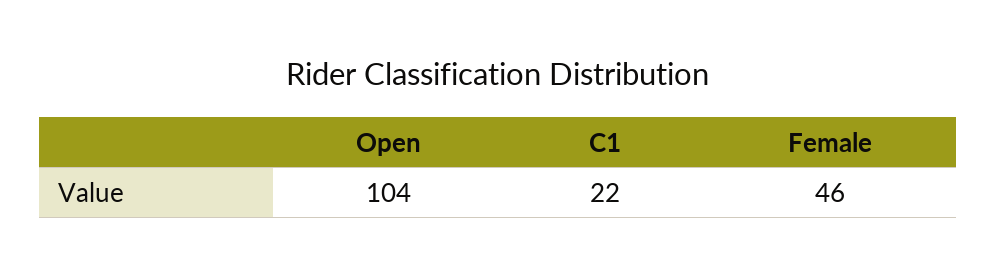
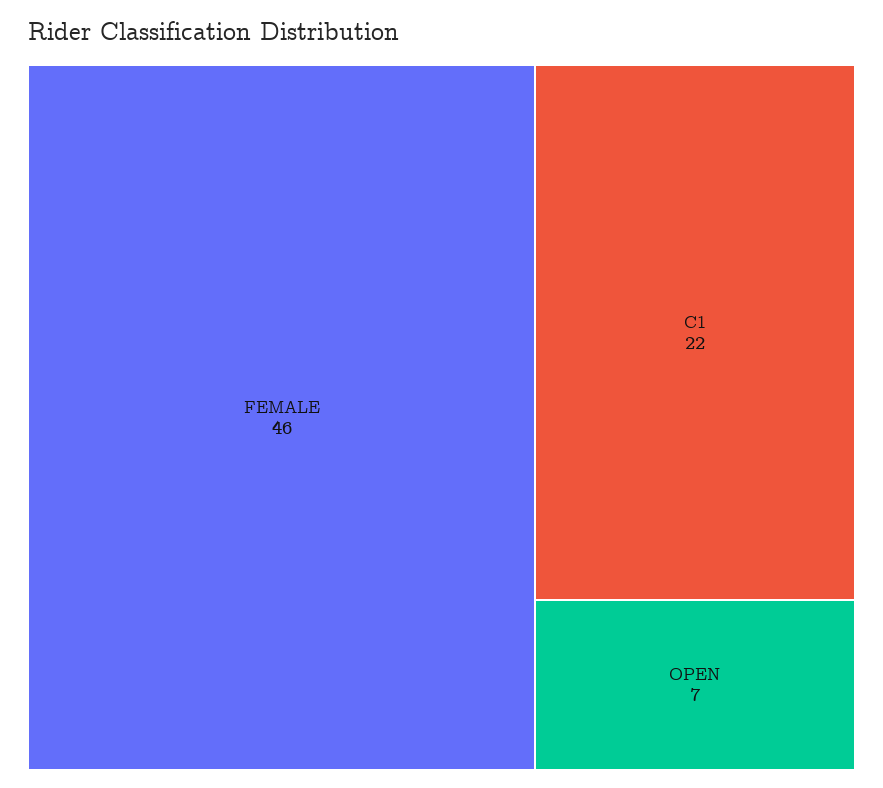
Open: 104 -> 7

